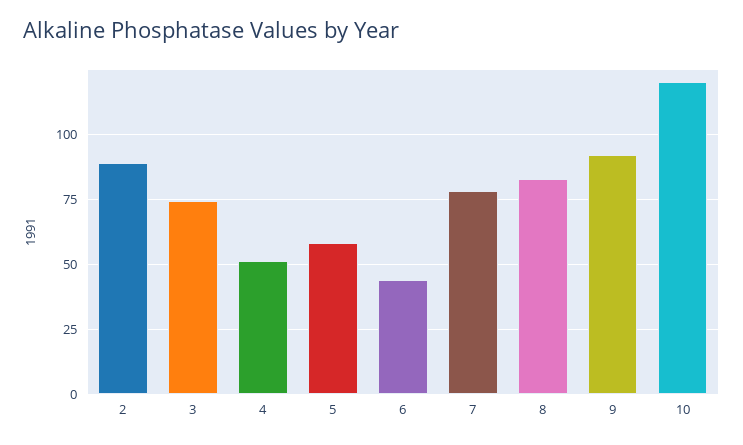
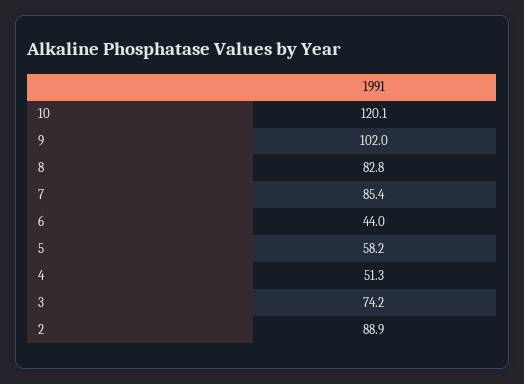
7: 77.5 -> 85.4
9: 92.5 -> 102

